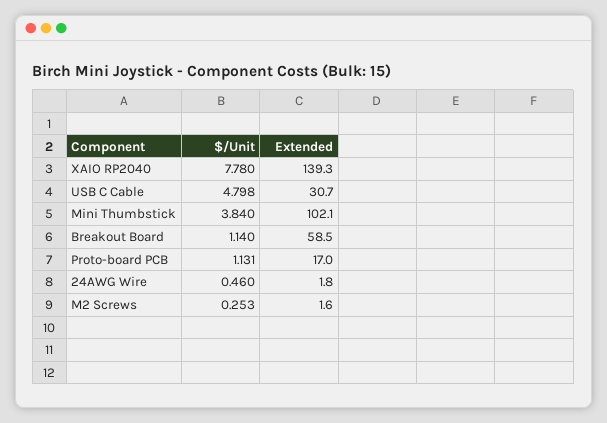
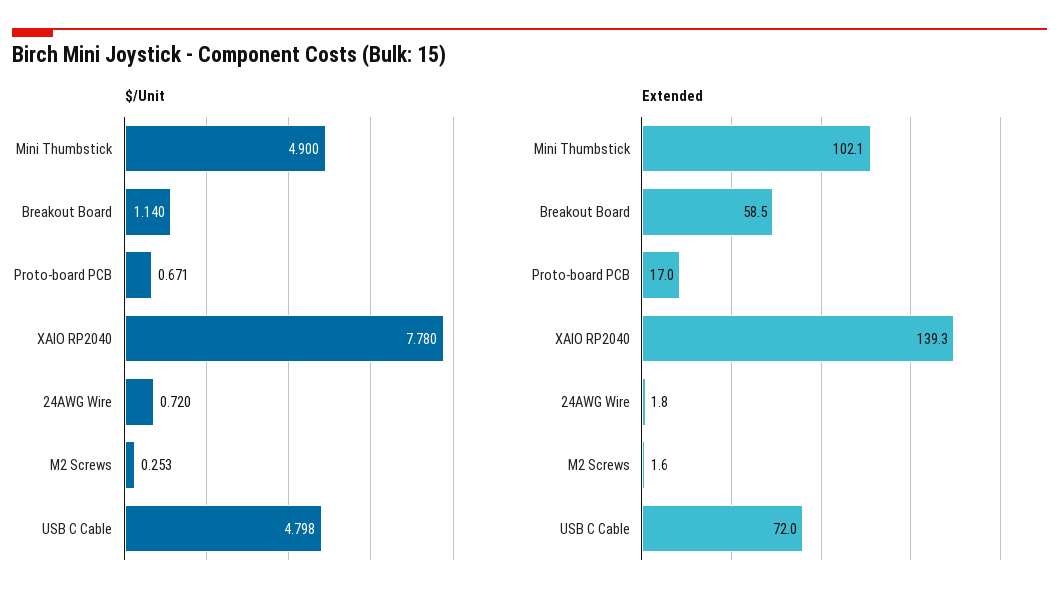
Extended, USB C Cable: 30.7 -> 72
$/Unit, Mini Thumbstick: 3.84 -> 4.9
$/Unit, Proto-board PCB: 1.131 -> 0.671
$/Unit, 24AWG Wire: 0.46 -> 0.72

